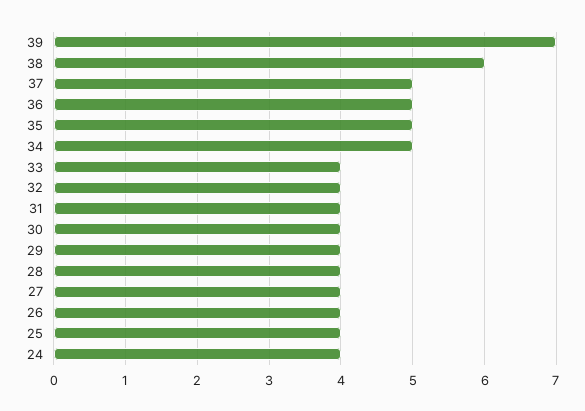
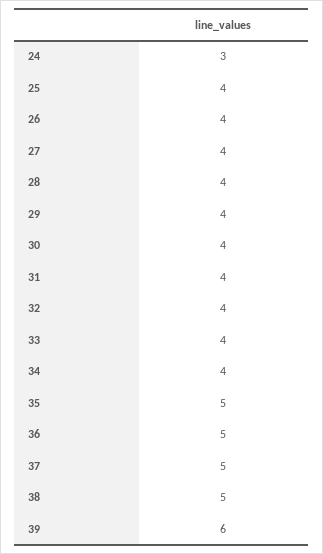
39: 7 -> 6
38: 6 -> 5
34: 5 -> 4
24: 4 -> 3

